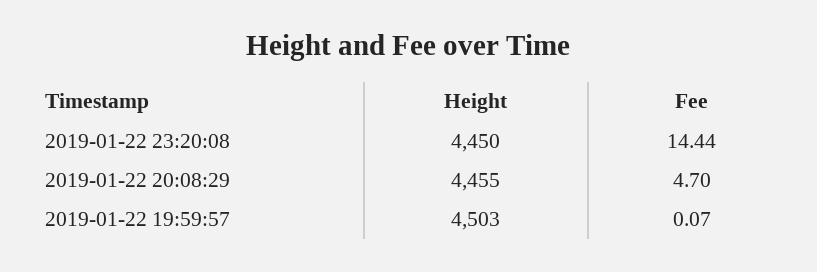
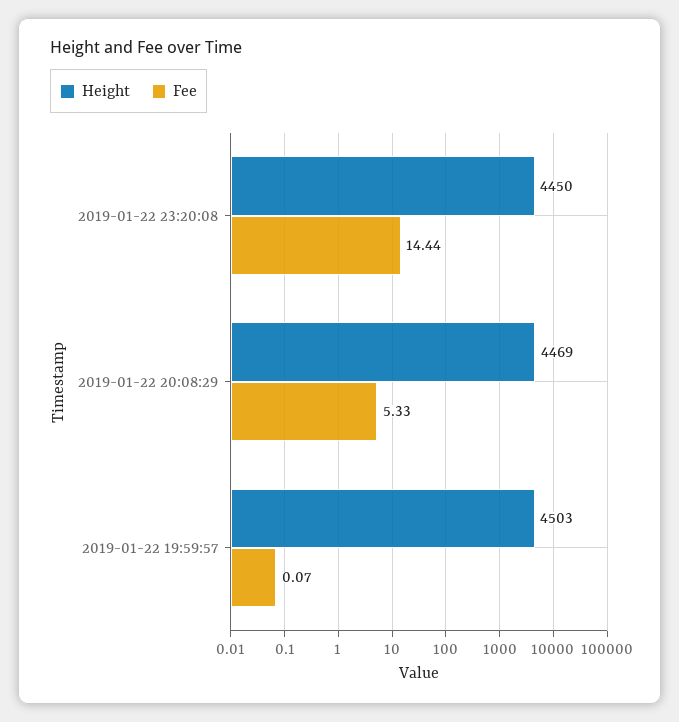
Height, 2019-01-22 20:08:29: 4455 -> 4469
Fee, 2019-01-22 20:08:29: 4.7 -> 5.33

